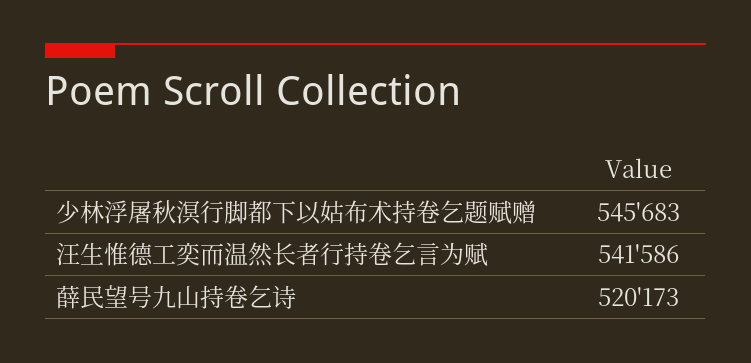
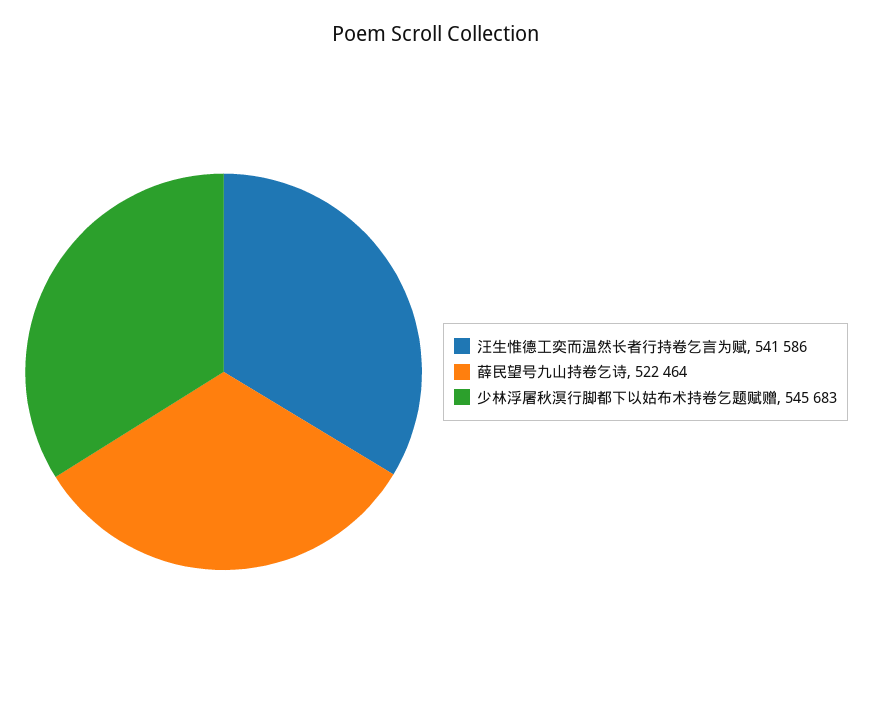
薛民望号九山持卷乞诗: 520173 -> 522464

